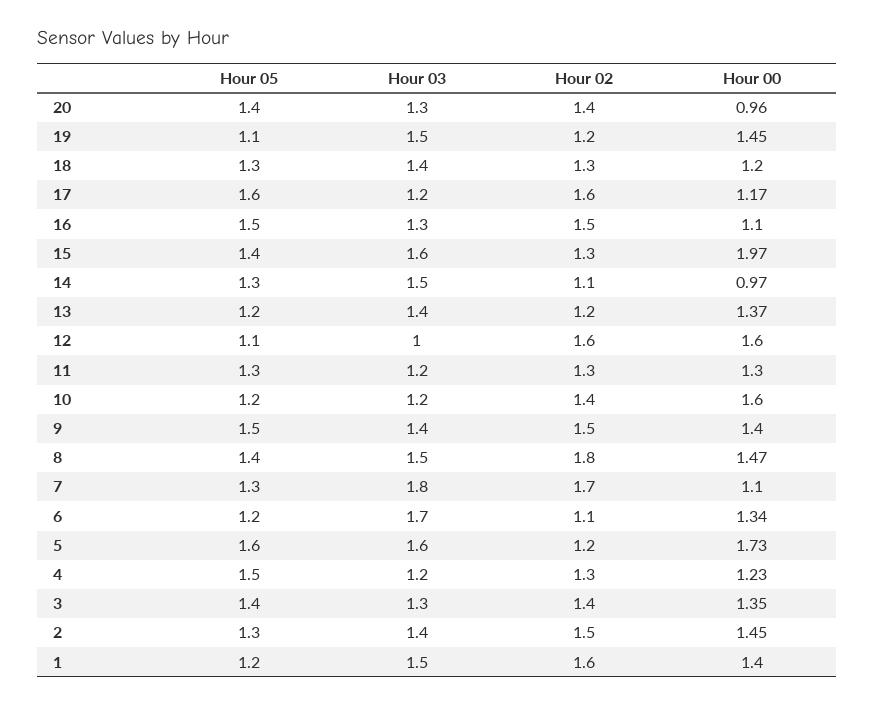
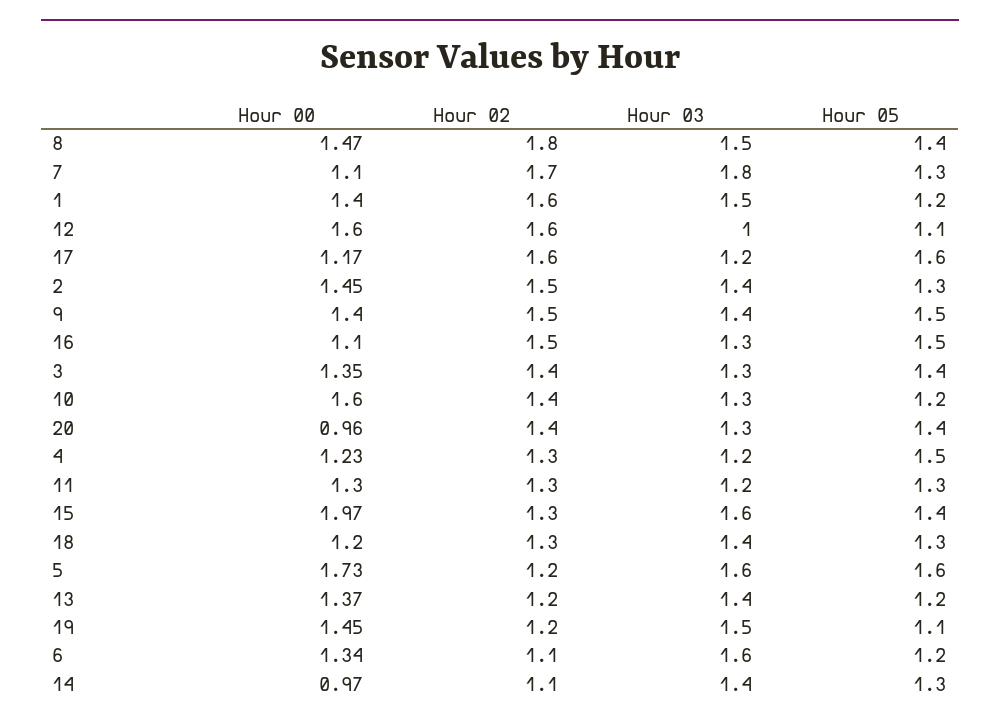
Hour 03, 14: 1.5 -> 1.4
Hour 03, 10: 1.2 -> 1.3
Hour 03, 6: 1.7 -> 1.6

